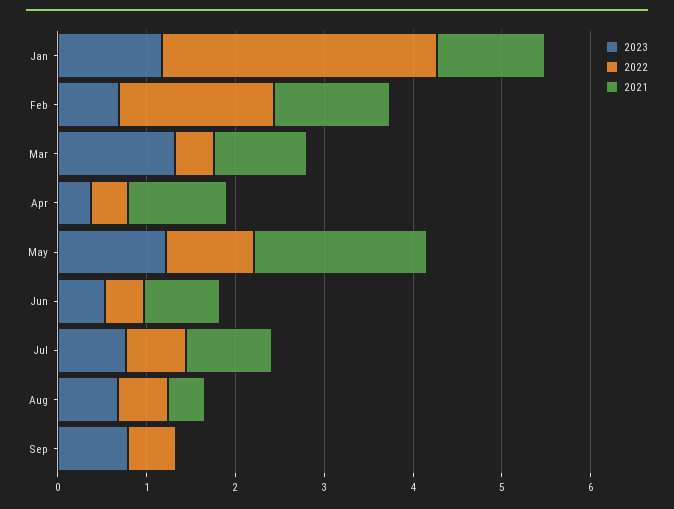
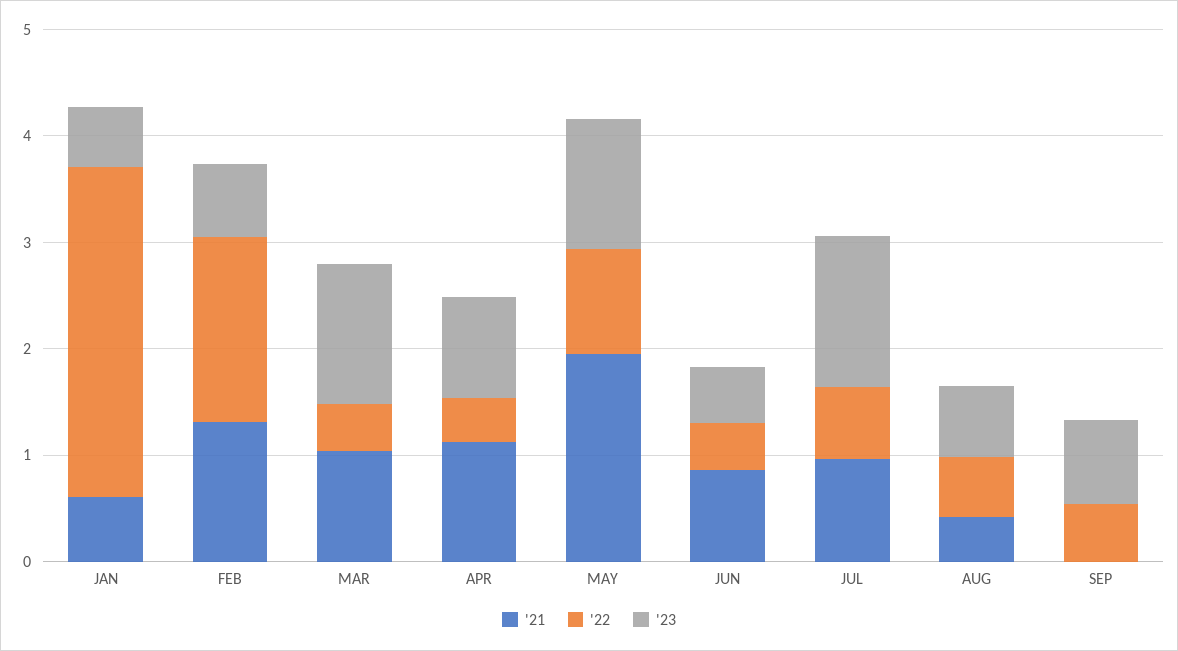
2023, Jan: 1.2 -> 0.6
2021, Jan: 1.2 -> 0.6
2023, Apr: 0.4 -> 1
2023, Jul: 0.8 -> 1.4

